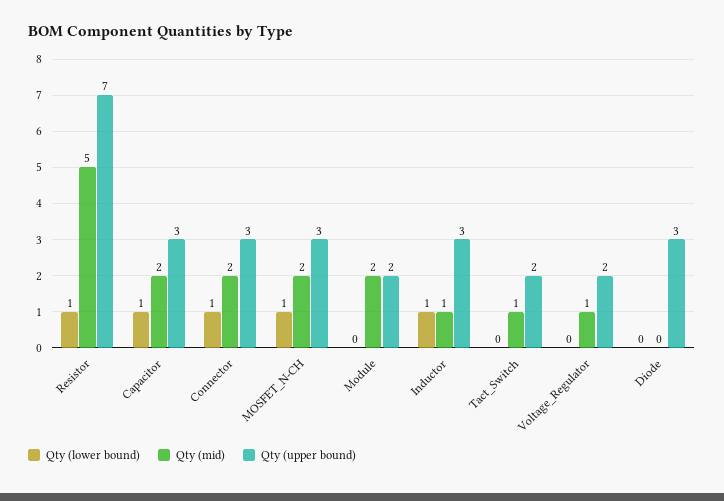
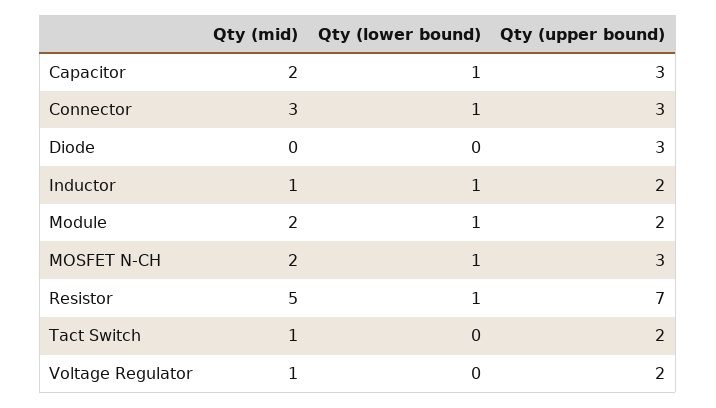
Qty (mid), Connector: 2 -> 3
Qty (lower bound), Module: 0 -> 1
Qty (upper bound), Inductor: 3 -> 2

